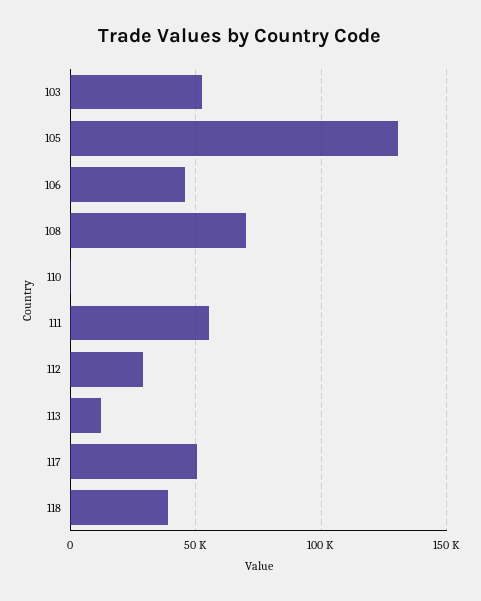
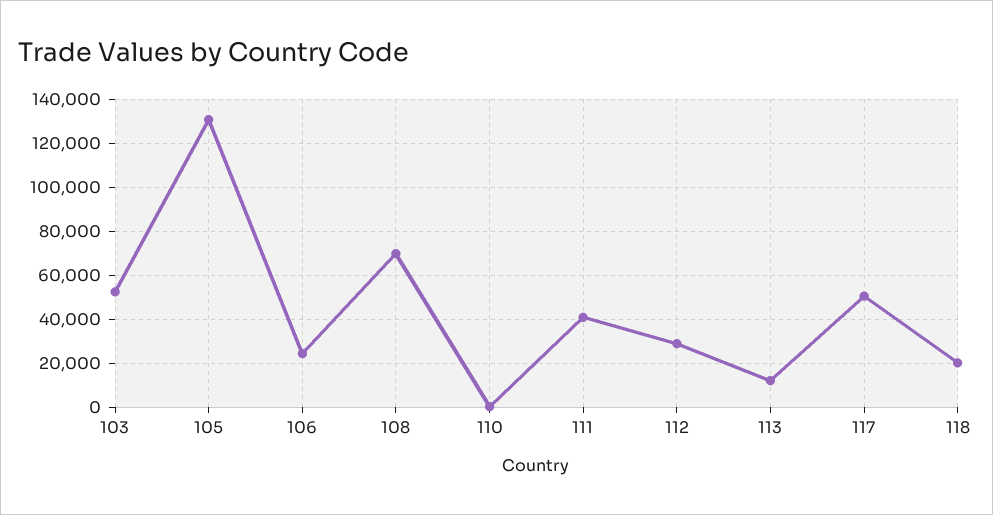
106: 45000 -> 25000
111: 55000 -> 40000
118: 40000 -> 20000

